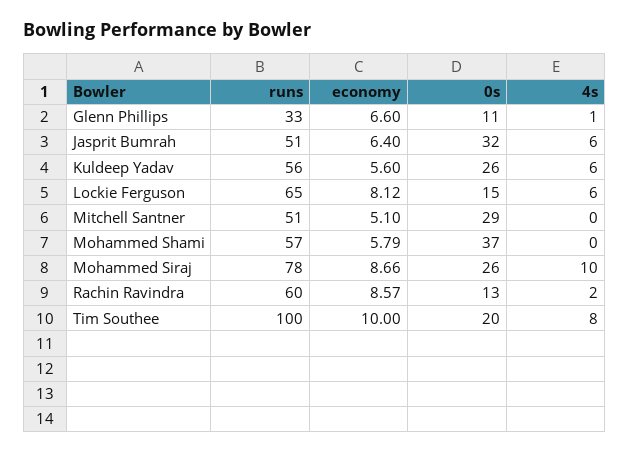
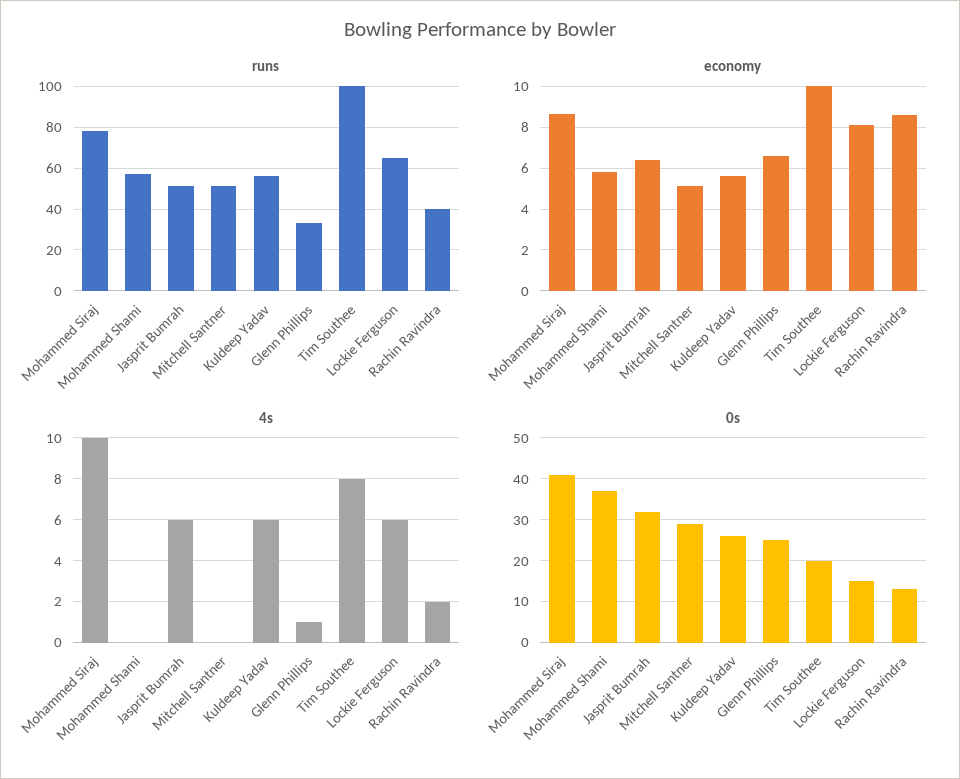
0s, Glenn Phillips: 11 -> 25
0s, Mohammed Siraj: 26 -> 40
runs, Rachin Ravindra: 60 -> 40

